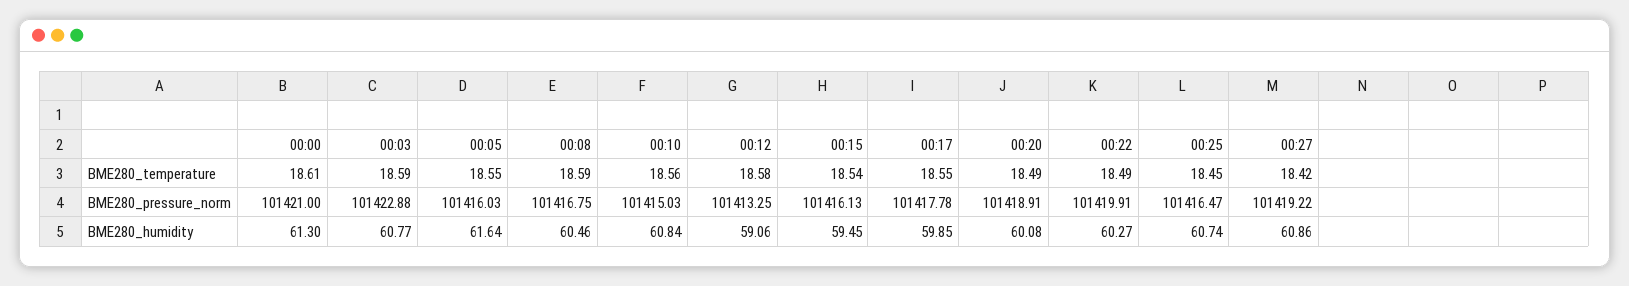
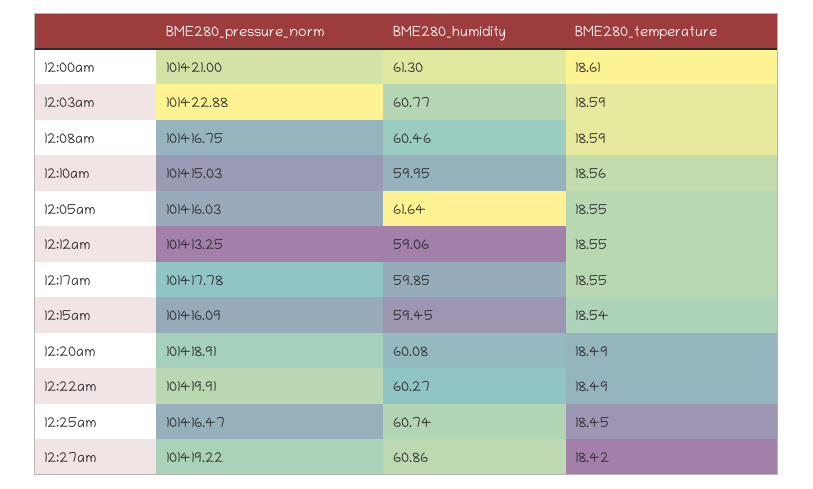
00:12, BME280_temperature: 18.58 -> 18.55
00:15, BME280_pressure_norm: 101416.13 -> 101416.09
00:10, BME280_humidity: 60.84 -> 59.95

